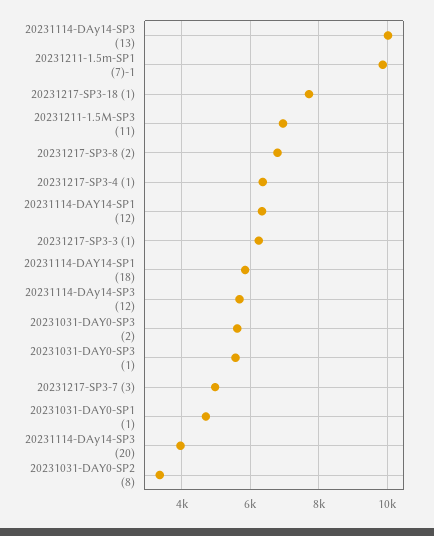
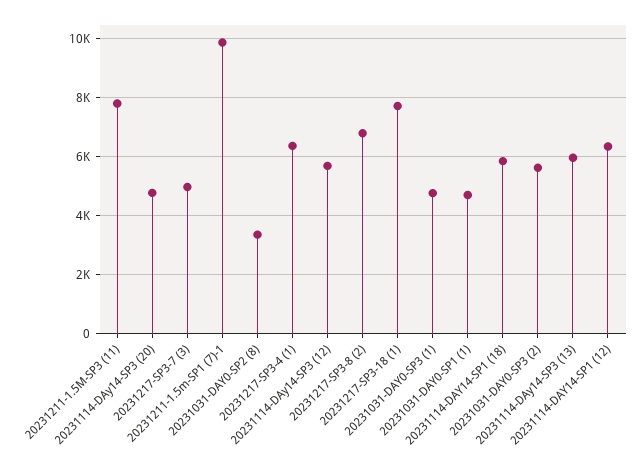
20231114-DAy14-SP3 (13): 10000 -> 6000
20231211-1.5M-SP3 (11): 7000 -> 7750
20231217-SP3-3 (1): 6200 -> none
20231031-DAY0-SP3 (1): 5600 -> 4750
20231114-DAy14-SP3 (20): 4000 -> 4750

